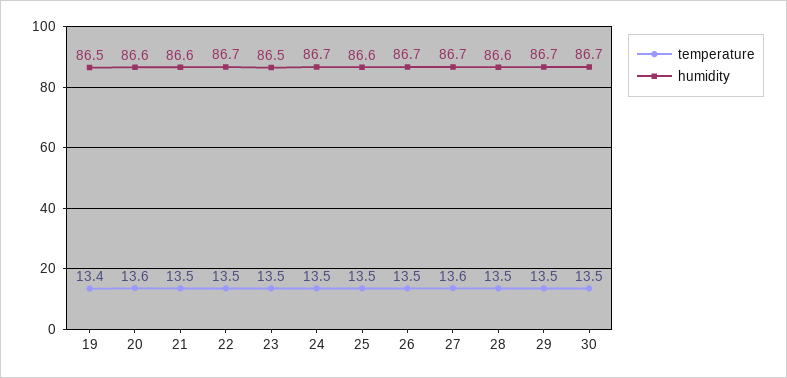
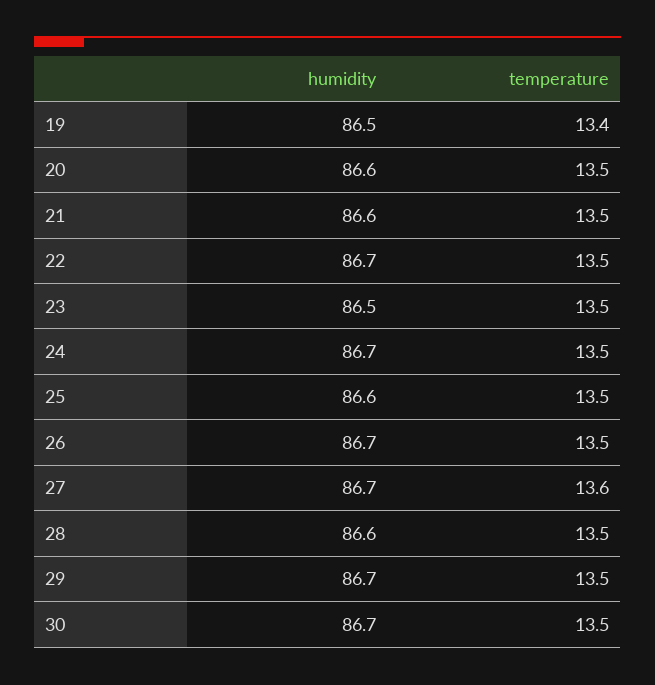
temperature, 20: 13.6 -> 13.5

